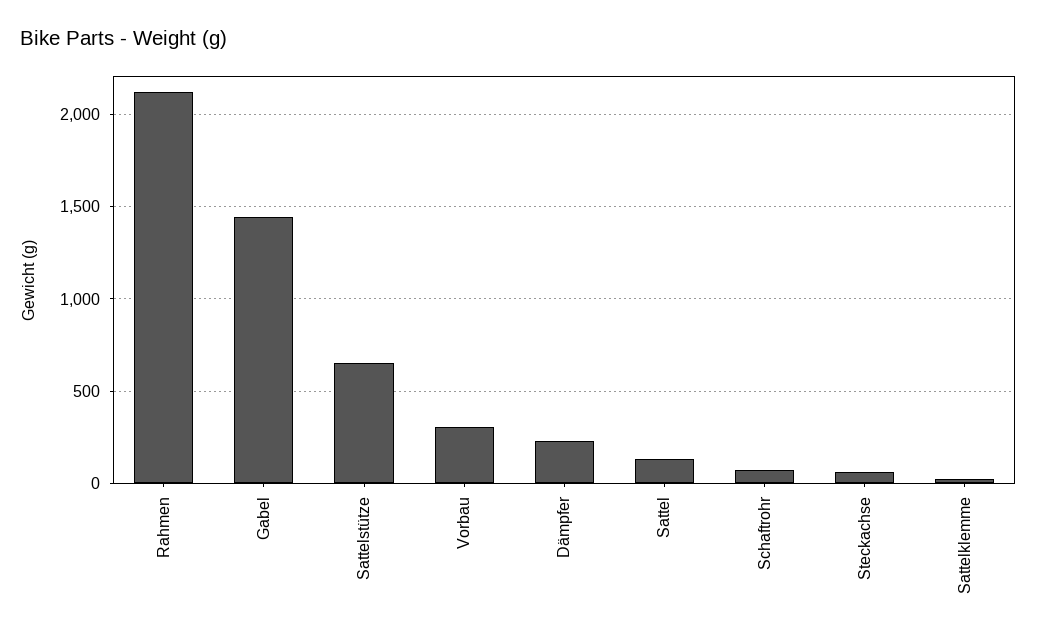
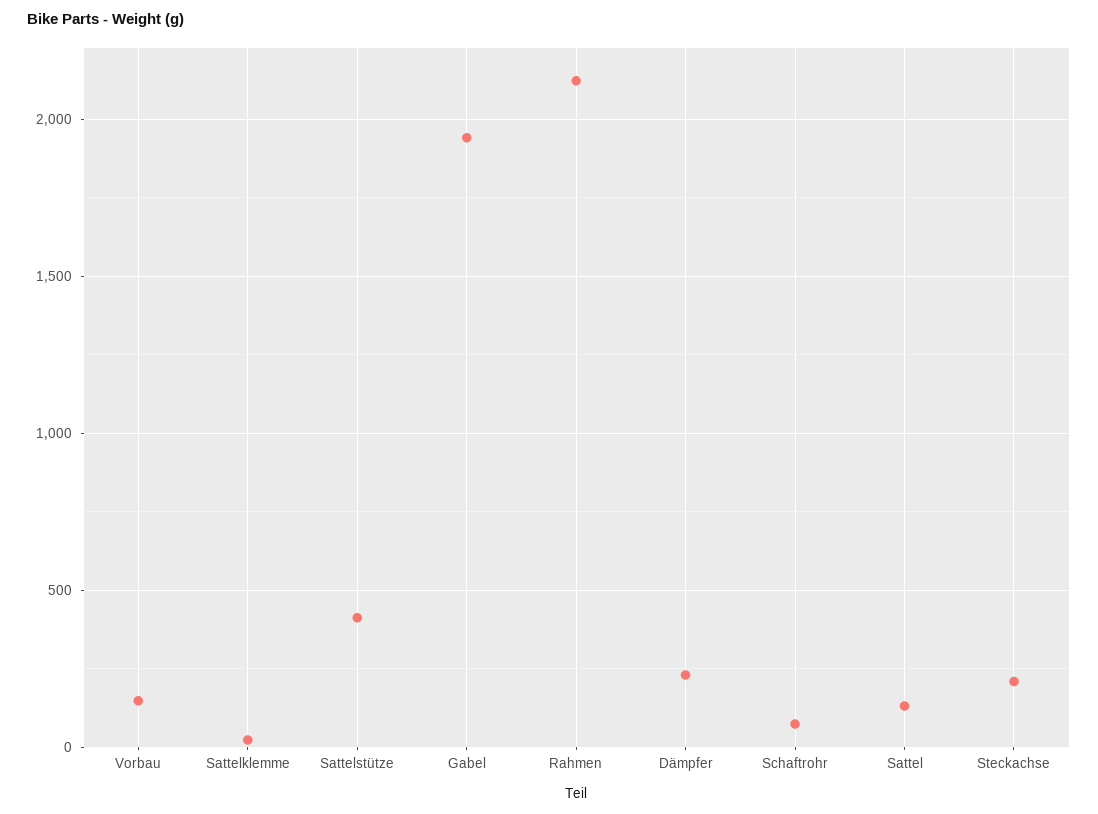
Gabel: 1450 -> 1950
Sattelstütze: 650 -> 400
Vorbau: 300 -> 150
Steckachse: 50 -> 200

